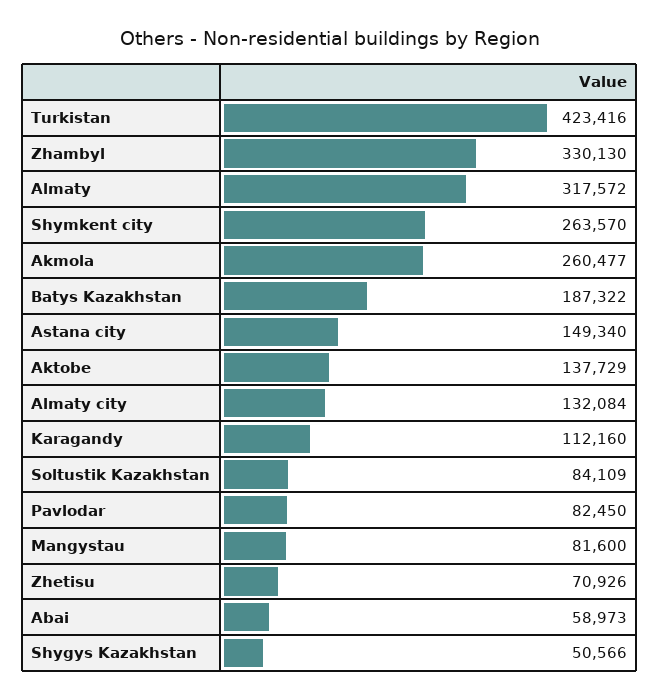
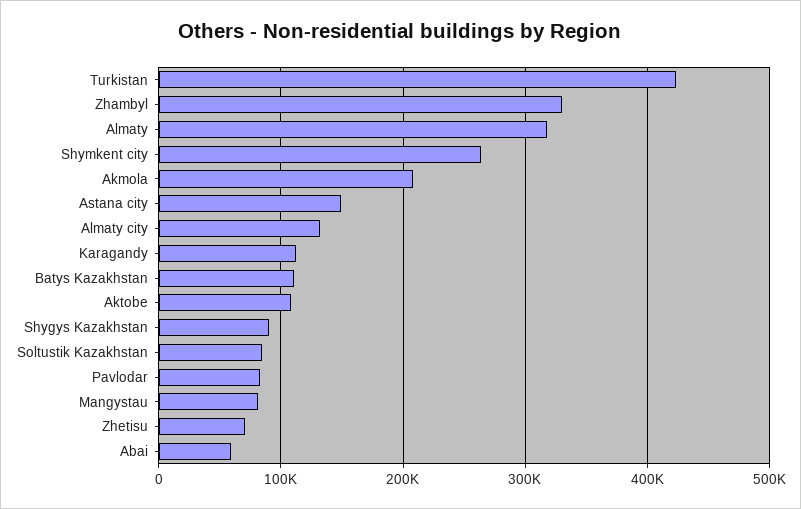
Akmola: 260477 -> 210000
Batys Kazakhstan: 187322 -> 110000
Aktobe: 137729 -> 110000
Shygys Kazakhstan: 50566 -> 90000

